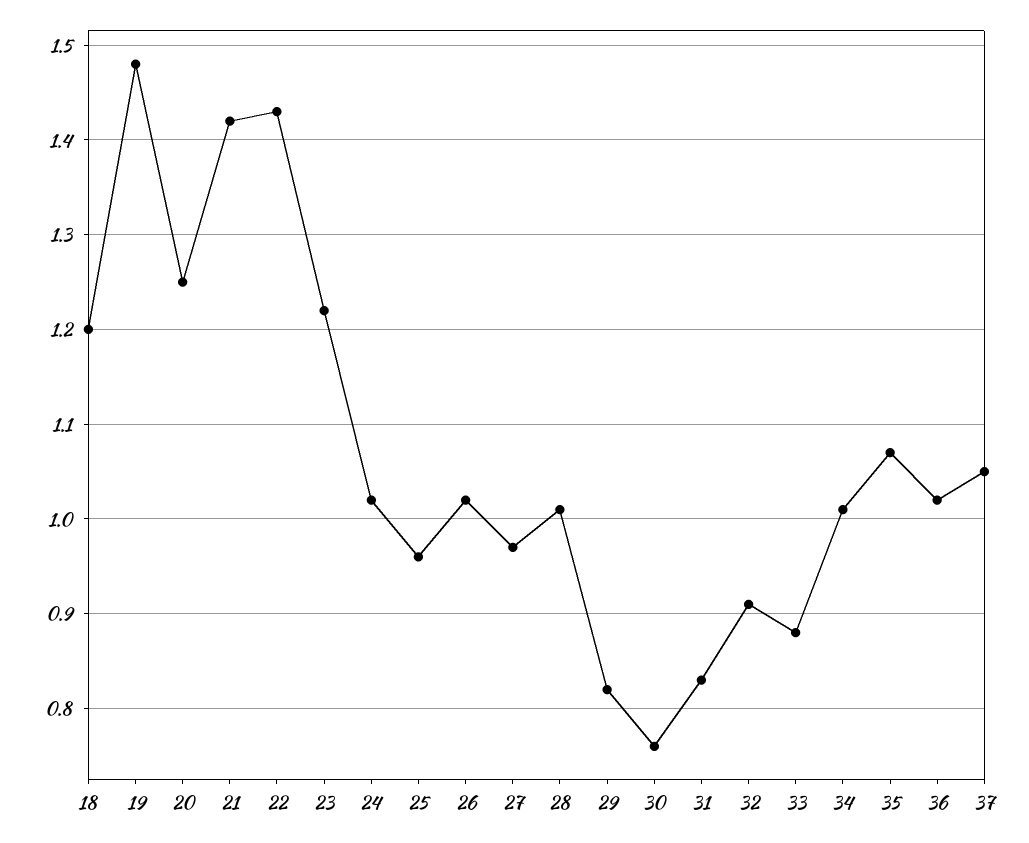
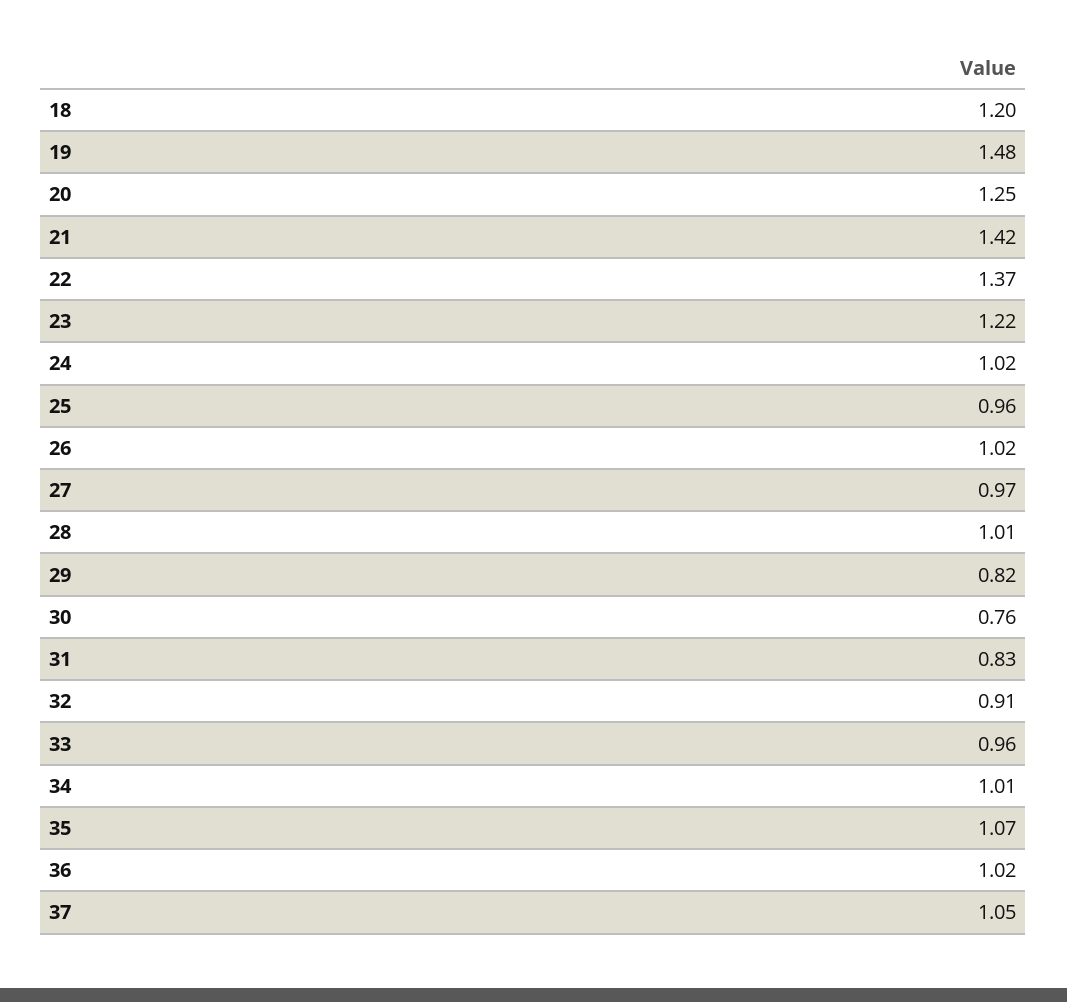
22: 1.43 -> 1.37
33: 0.88 -> 0.96

